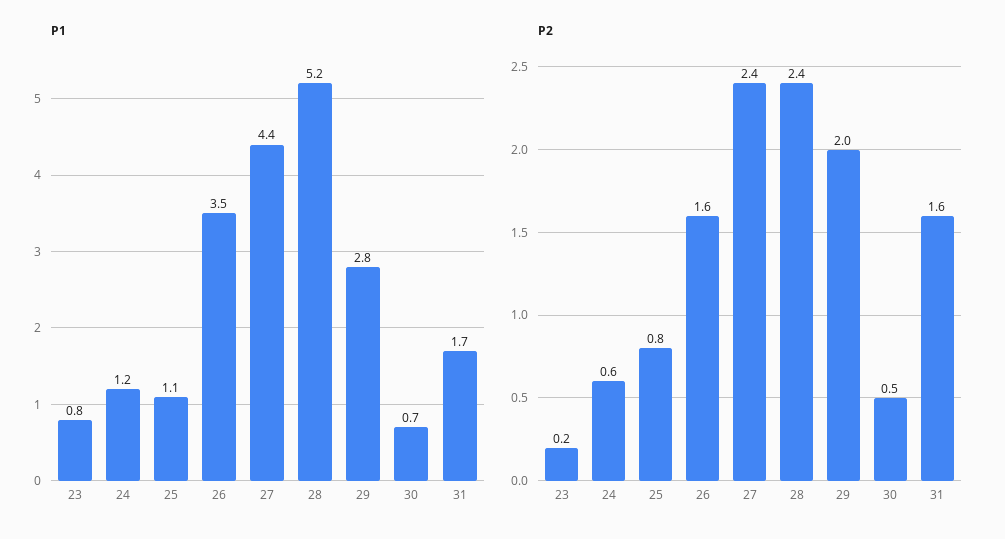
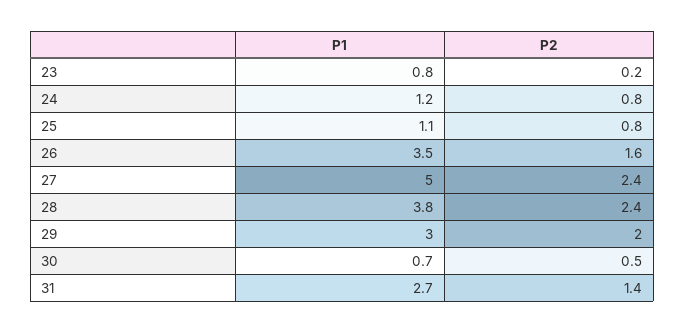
P1, 27: 4.4 -> 5
P1, 28: 5.2 -> 3.8
P1, 29: 2.8 -> 3
P1, 31: 1.7 -> 2.7
P2, 24: 0.6 -> 0.8
P2, 31: 1.6 -> 1.4

